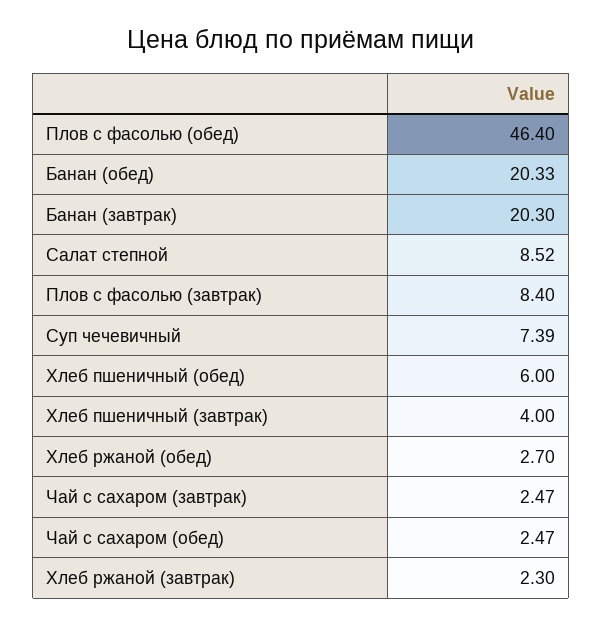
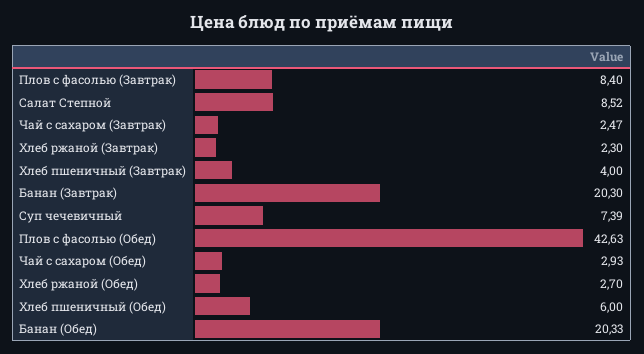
Плов с фасолью (обед): 46.4 -> 42.63
Чай с сахаром (обед): 2.47 -> 2.93

